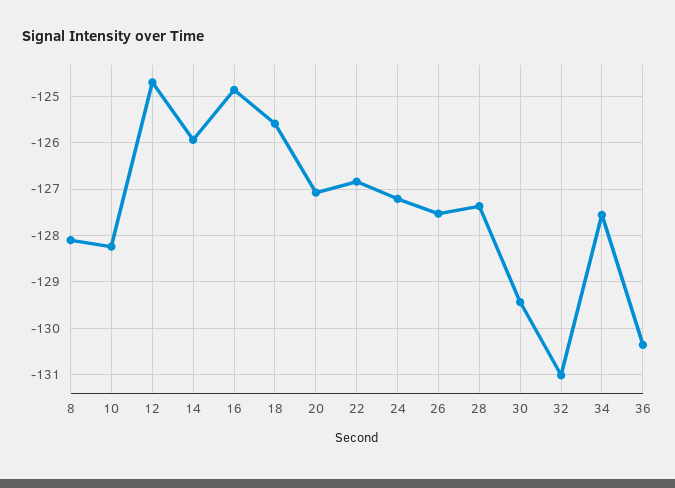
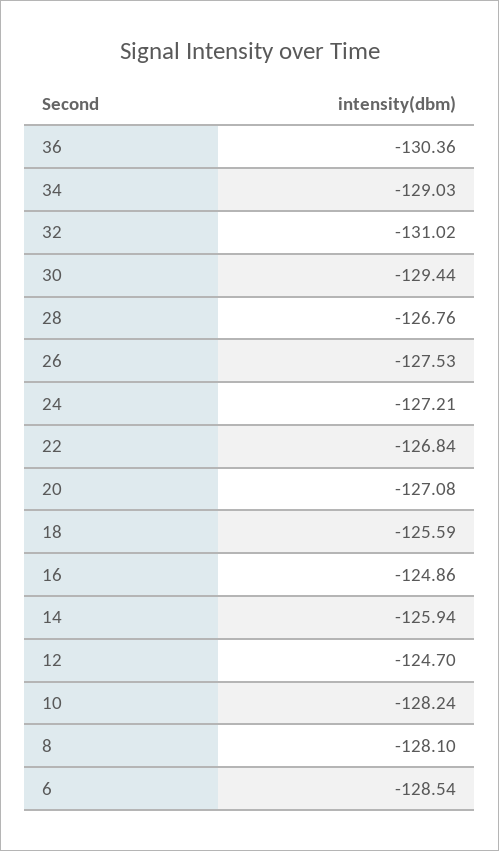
28: -127.4 -> -126.76
34: -127.6 -> -129.03
6: none -> -128.54

